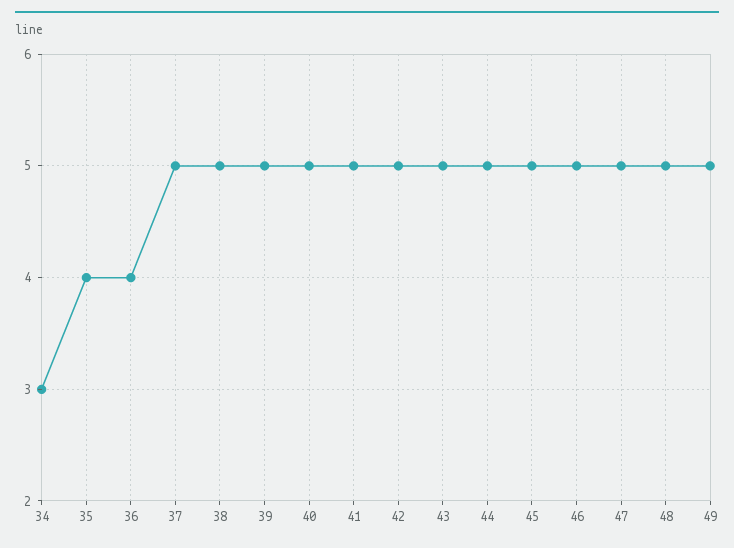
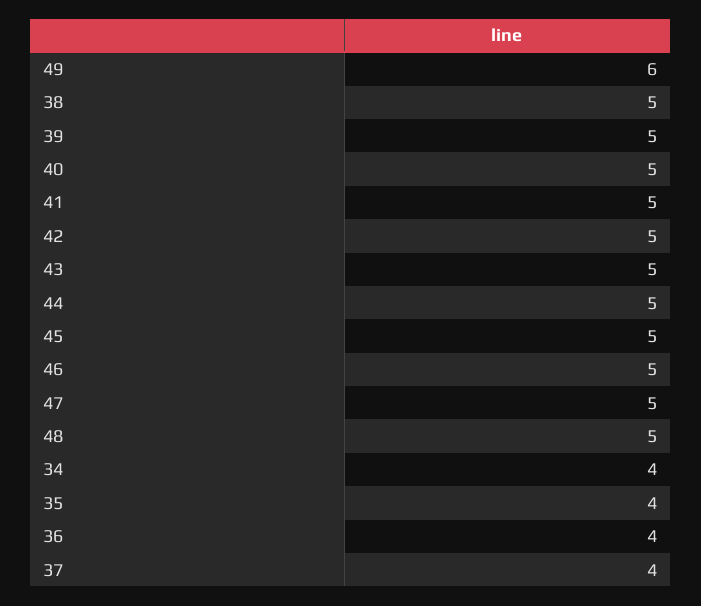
34: 3 -> 4
37: 5 -> 4
49: 5 -> 6

